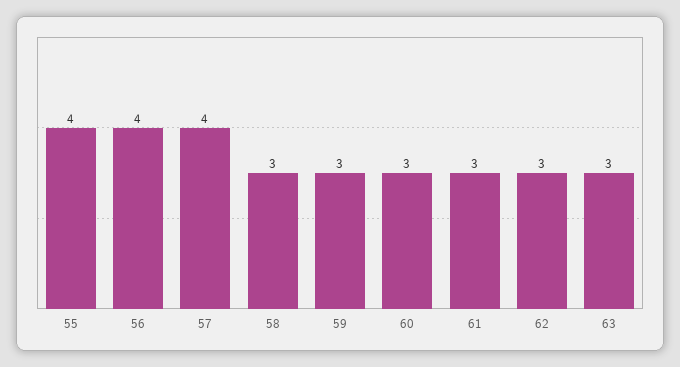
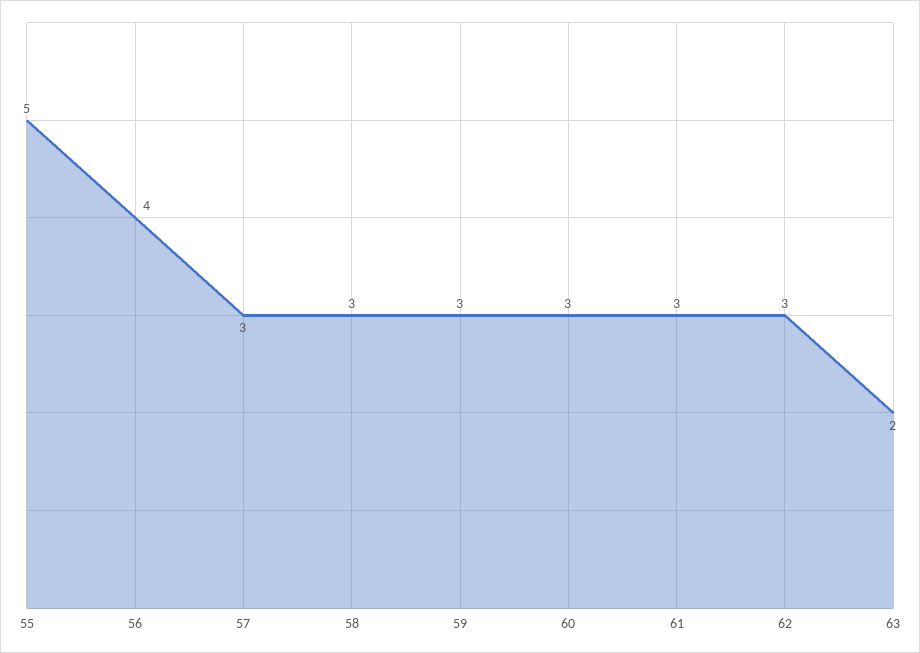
55: 4 -> 5
57: 4 -> 3
63: 3 -> 2

